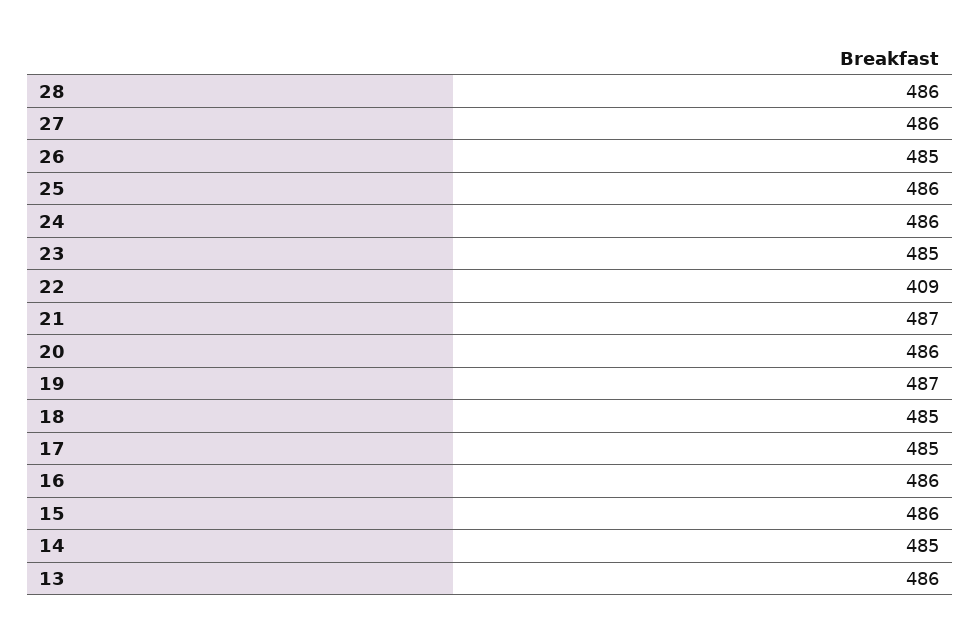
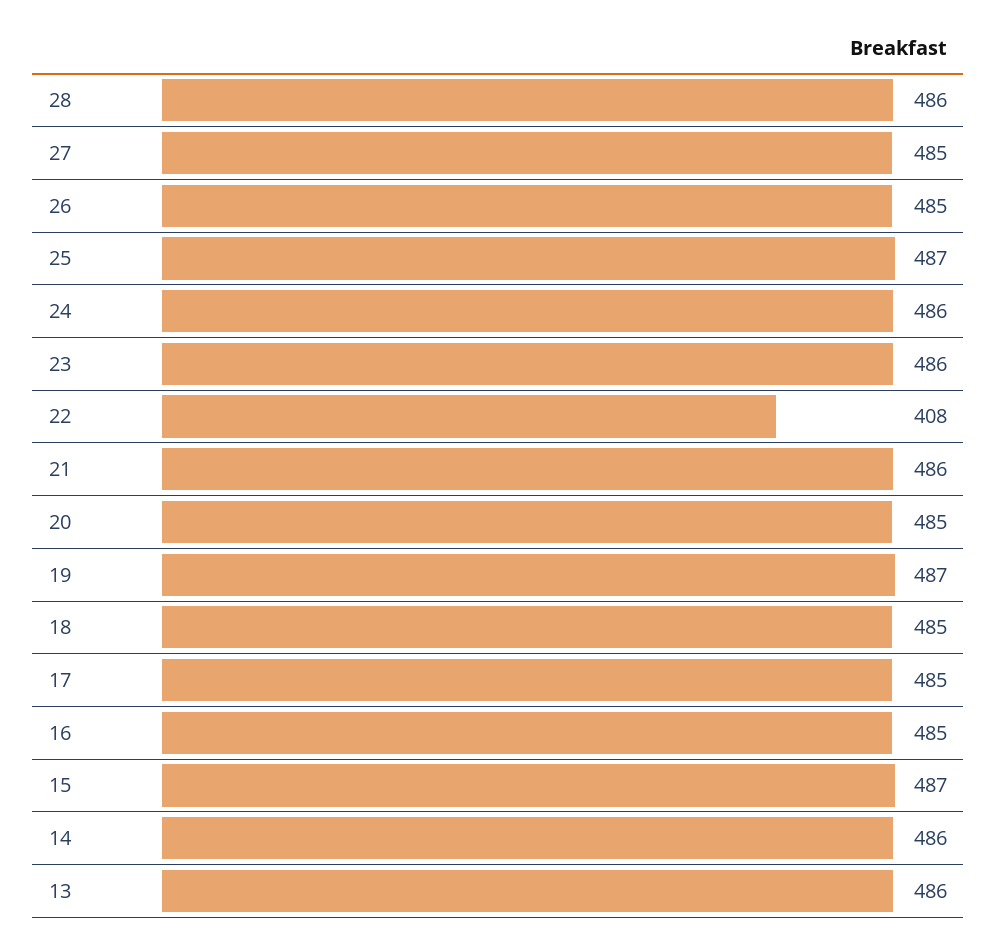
27: 486 -> 485
25: 486 -> 487
23: 485 -> 486
22: 409 -> 408
21: 487 -> 486
20: 486 -> 485
16: 486 -> 485
15: 486 -> 487
14: 485 -> 486

